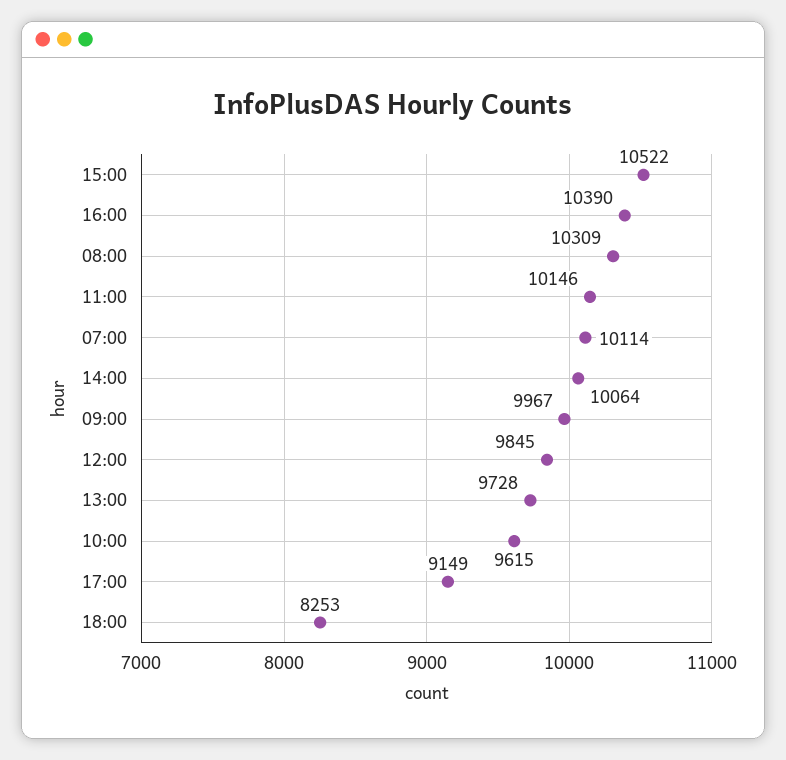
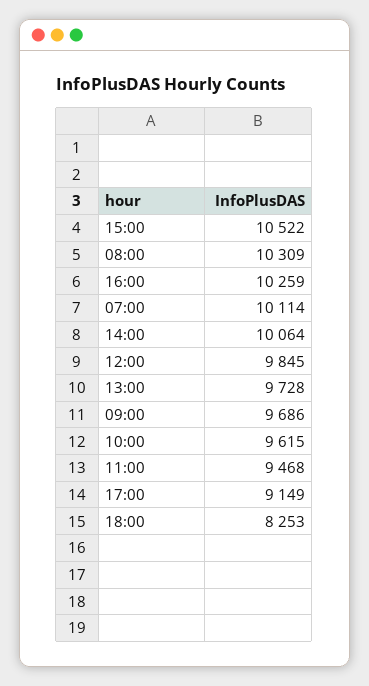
16:00: 10390 -> 10259
11:00: 10146 -> 9468
09:00: 9967 -> 9686

